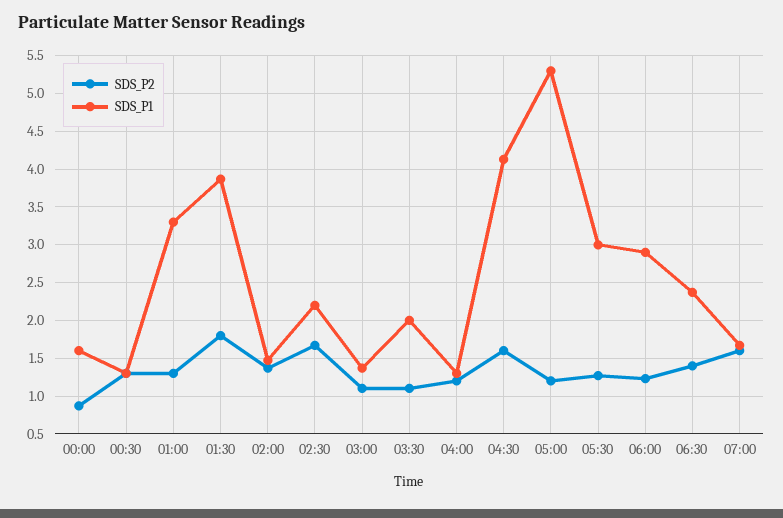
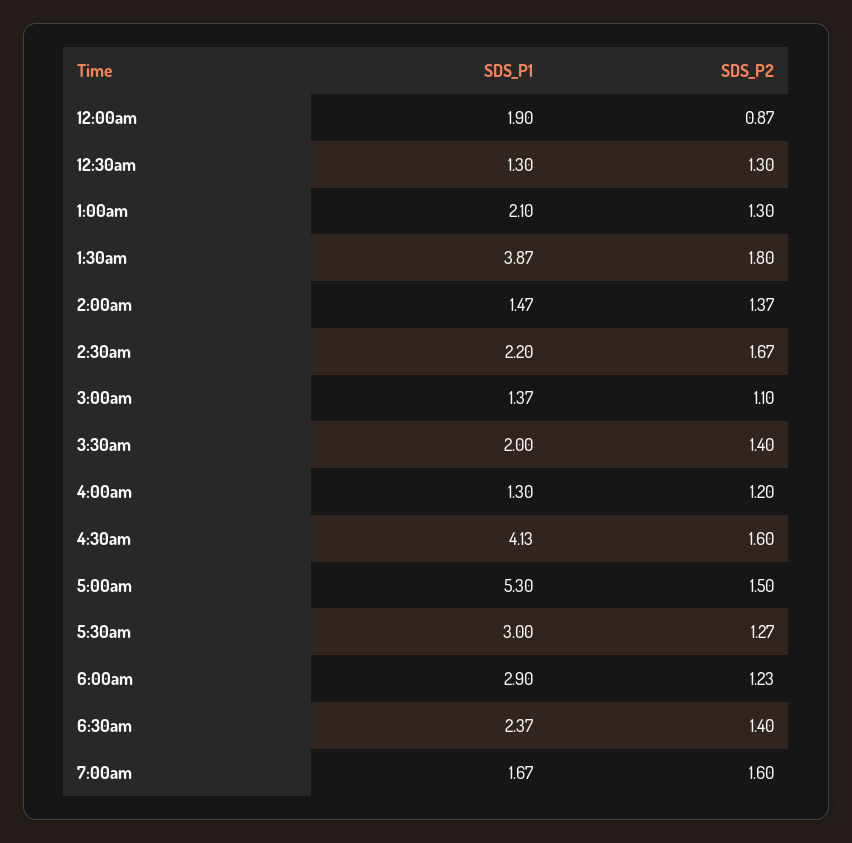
SDS_P1, 00:00: 1.6 -> 1.9
SDS_P1, 01:00: 3.3 -> 2.1
SDS_P2, 03:30: 1.1 -> 1.4
SDS_P2, 05:00: 1.2 -> 1.5

